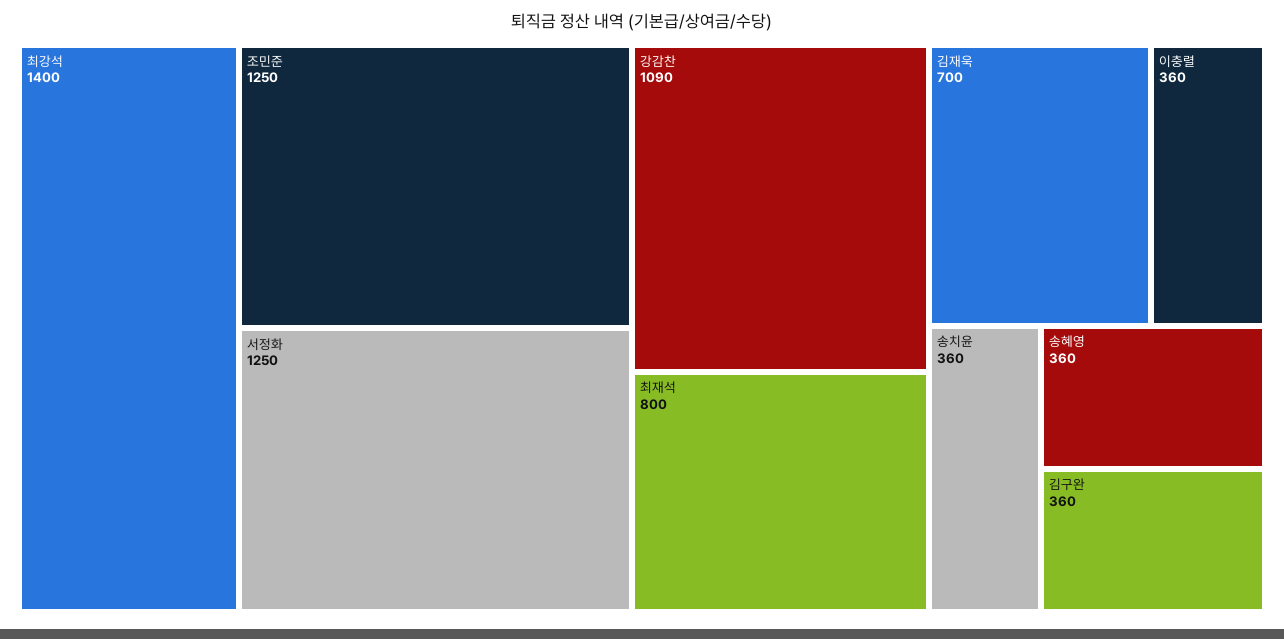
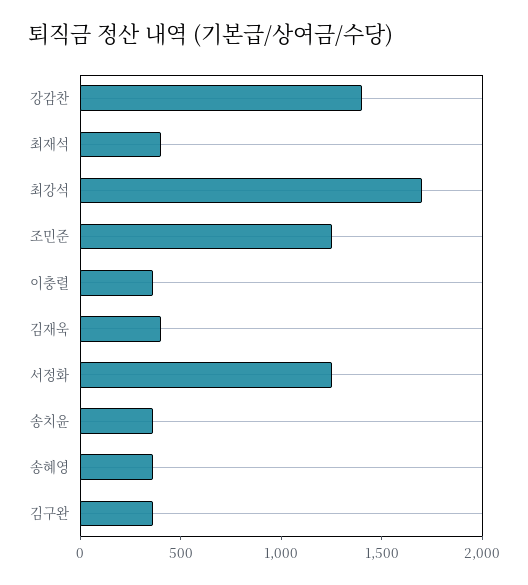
최강석: 1400 -> 1700
강감찬: 1090 -> 1400
최재석: 800 -> 400
김재욱: 700 -> 400

